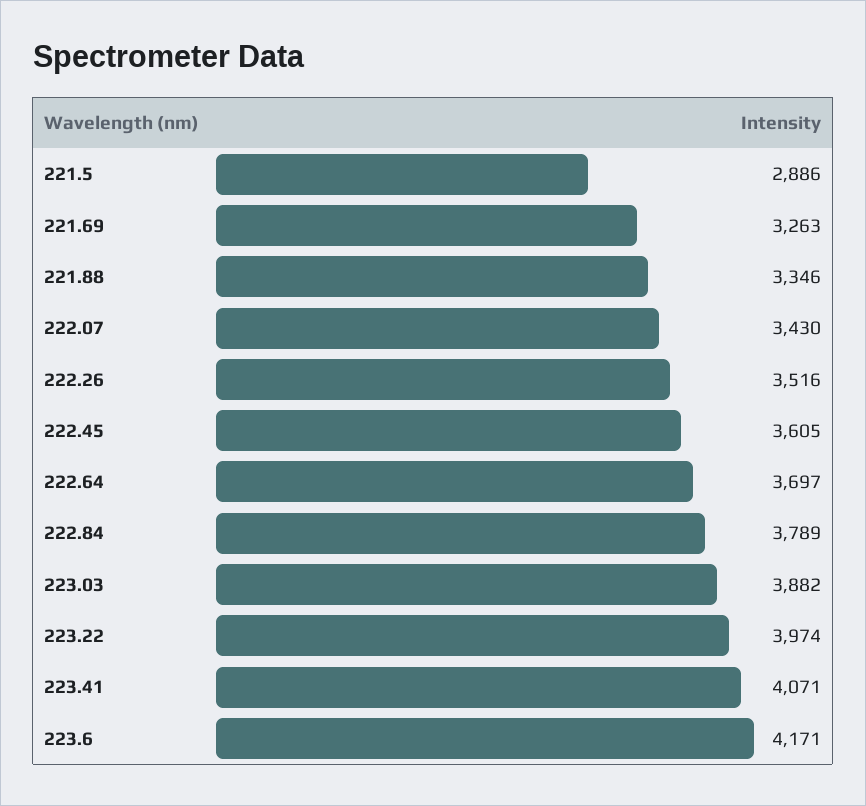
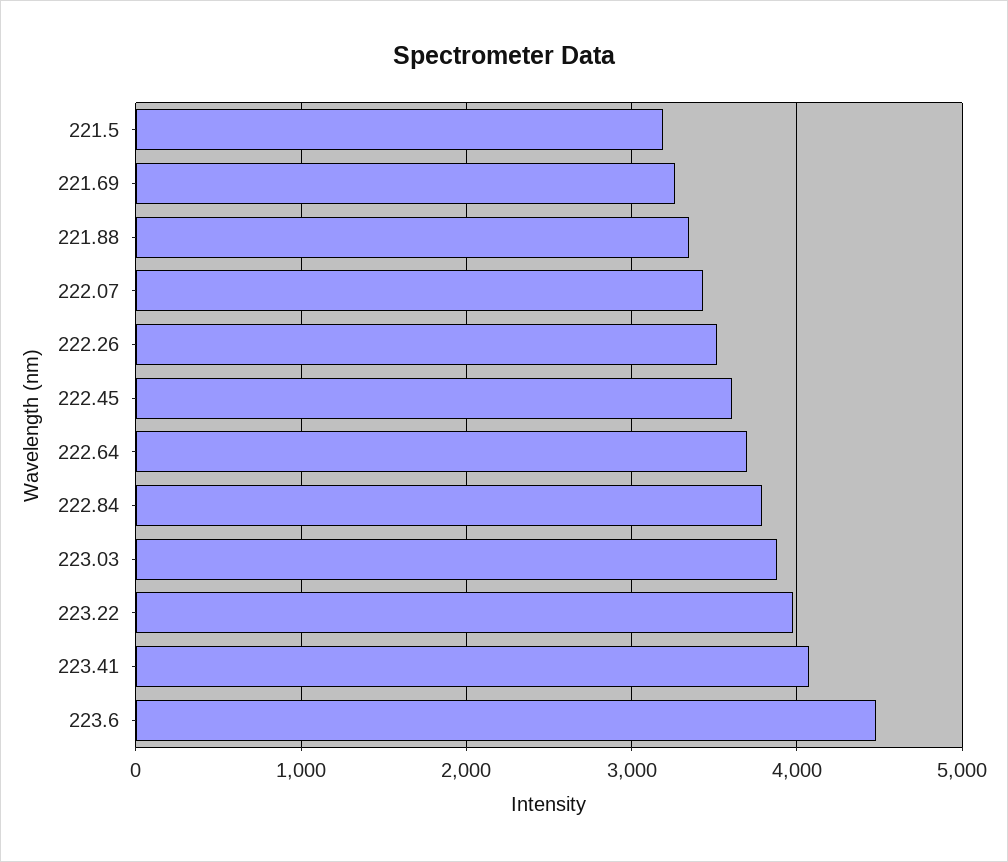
221.5: 2886 -> 3200
223.6: 4171 -> 4500

